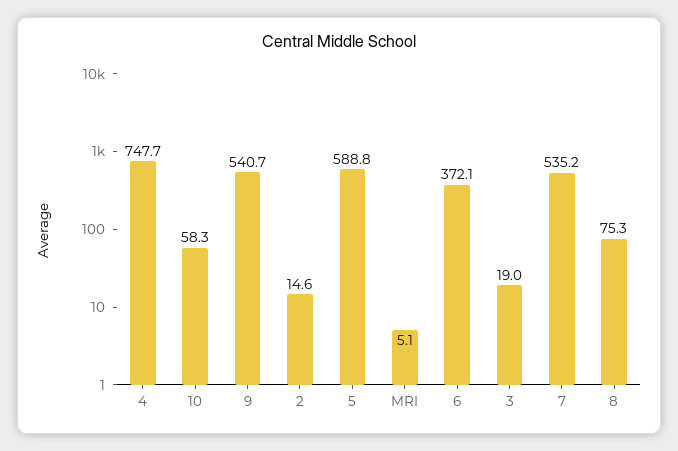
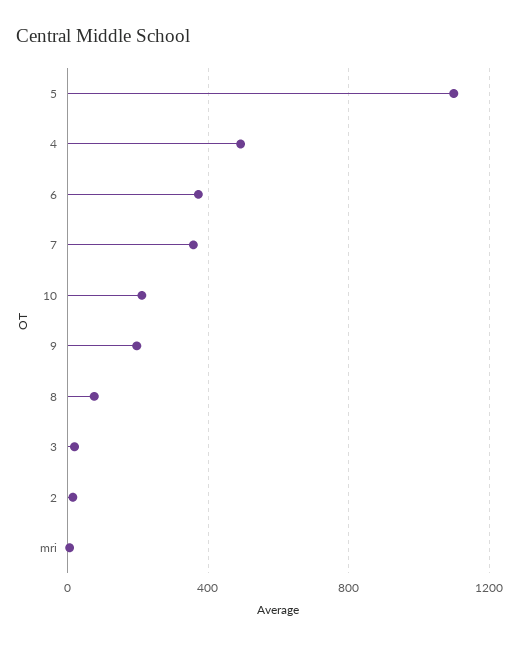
4: 747.7 -> 500
10: 58.3 -> 200
9: 540.7 -> 200
5: 588.8 -> 1100
7: 535.2 -> 350

